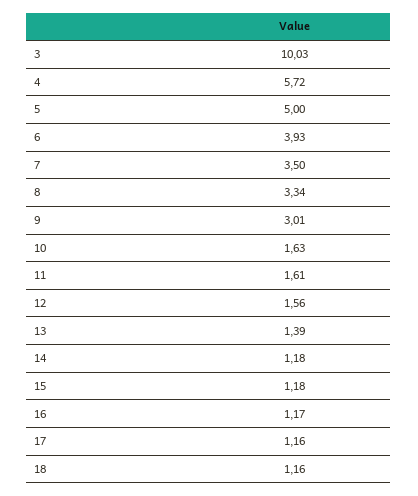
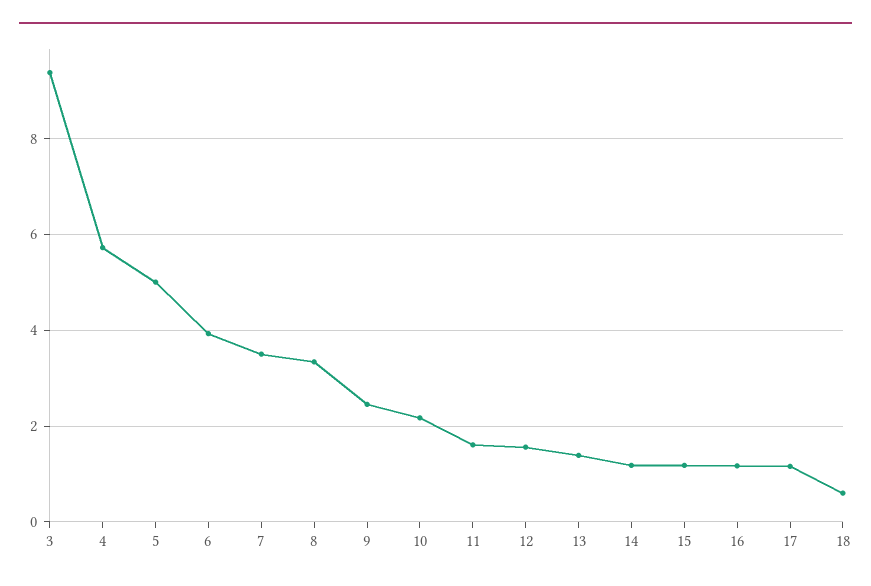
3: 10.03 -> 9.4
9: 3.01 -> 2.4
10: 1.63 -> 2.2
18: 1.16 -> 0.6

